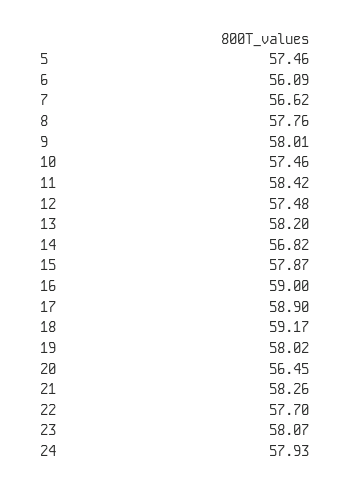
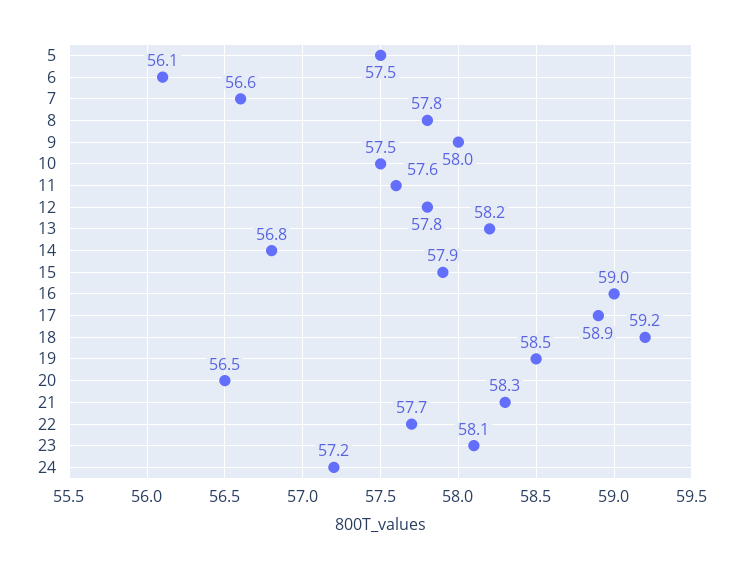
11: 58.42 -> 57.6
12: 57.48 -> 57.8
19: 58.02 -> 58.5
24: 57.93 -> 57.2

